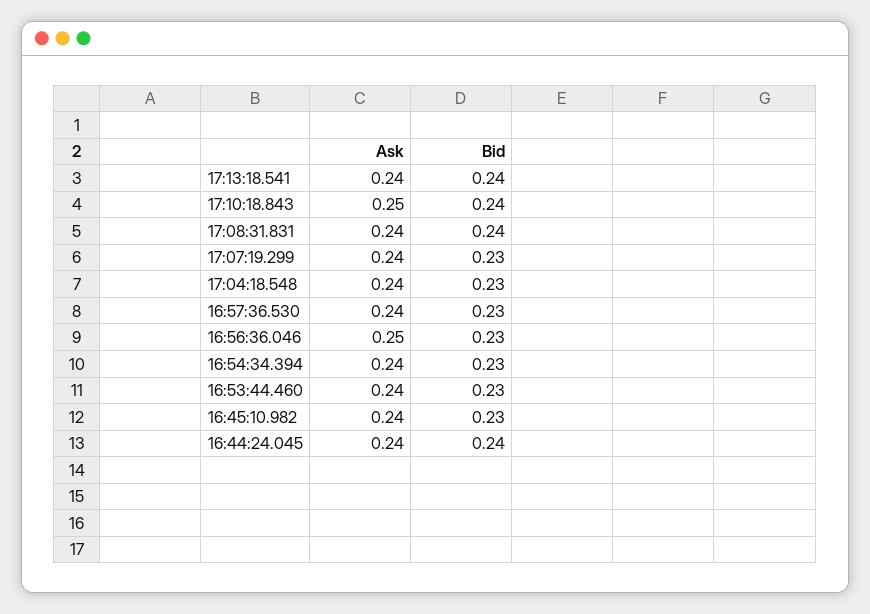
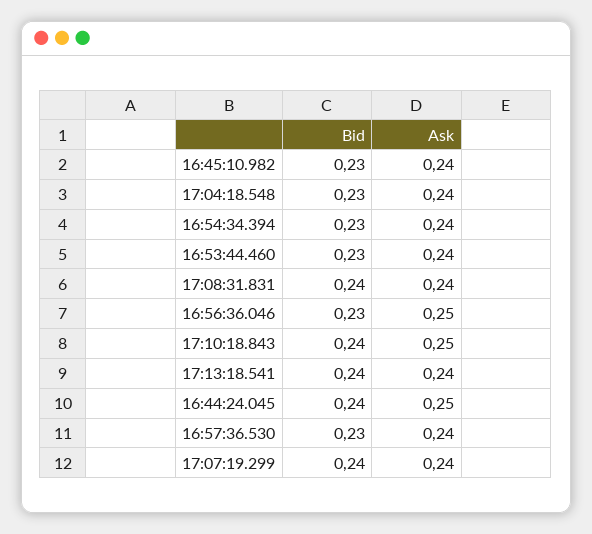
Bid, 17:07:19.299: 0.23 -> 0.24
Ask, 16:44:24.045: 0.24 -> 0.25

